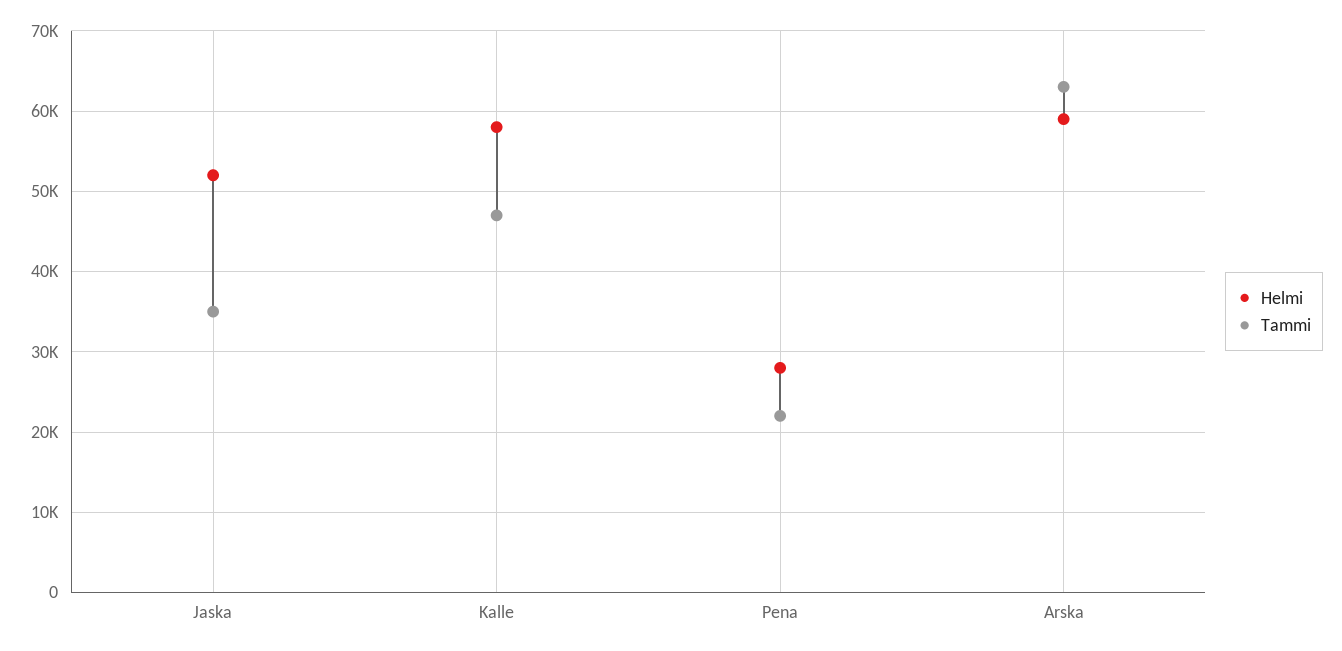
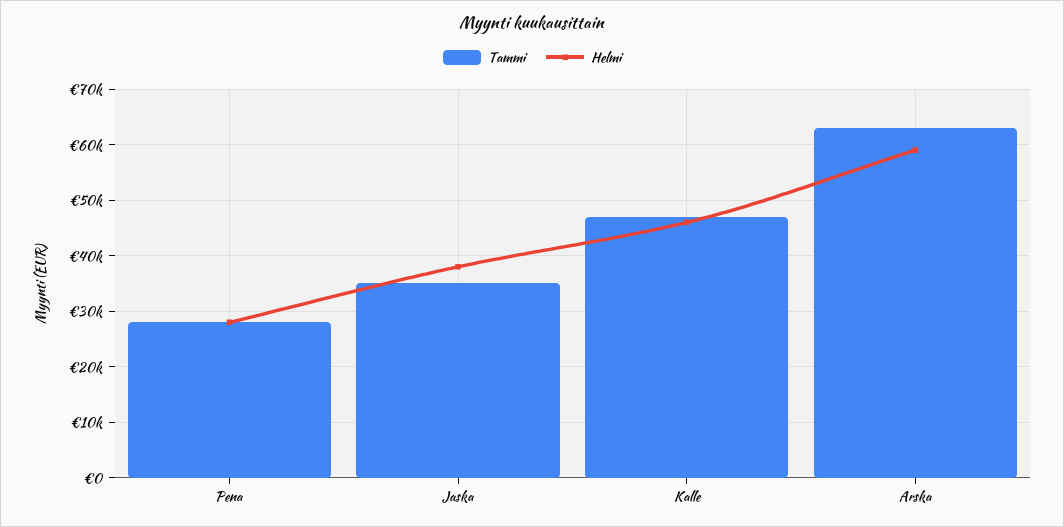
Helmi, Jaska: 52000 -> 38000
Helmi, Kalle: 58000 -> 46000
Tammi, Pena: 22000 -> 28000

